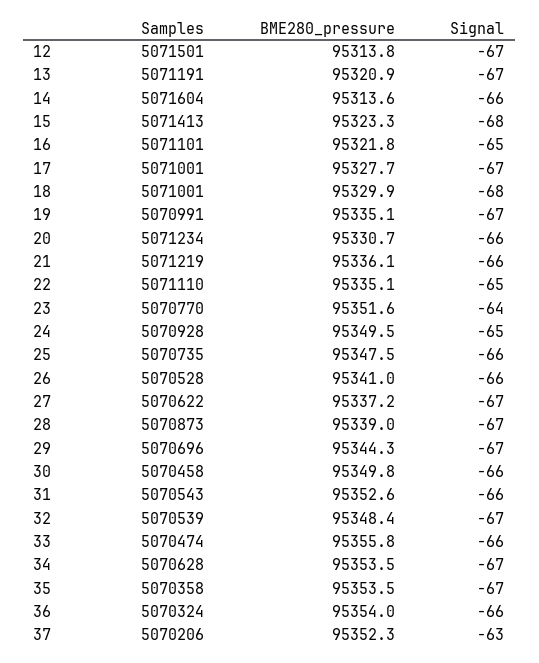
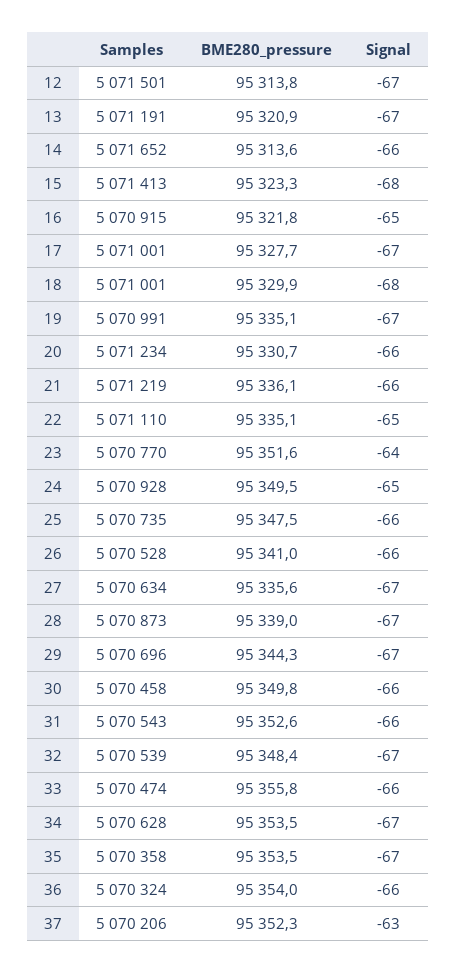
Samples, 14: 5071604 -> 5071652
Samples, 16: 5071101 -> 5070915
Samples, 27: 5070622 -> 5070634
BME280_pressure, 27: 95337.2 -> 95335.6

